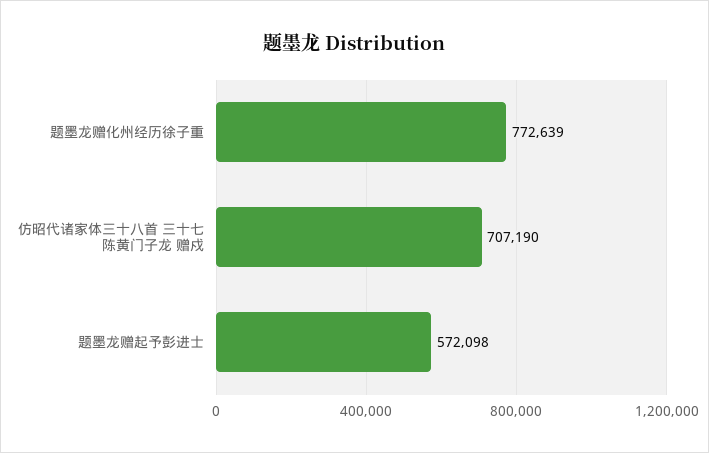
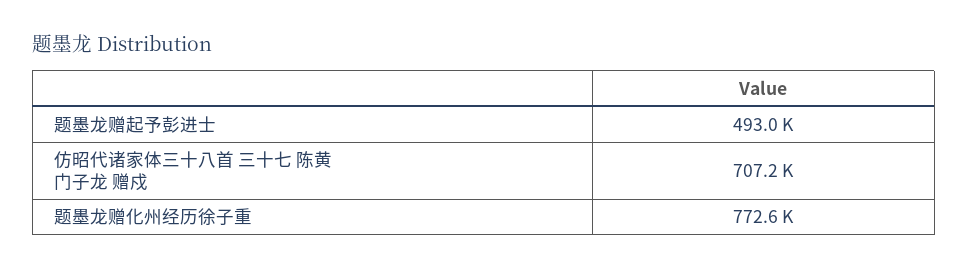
题墨龙赠起予彭进士: 572098 -> 493000

